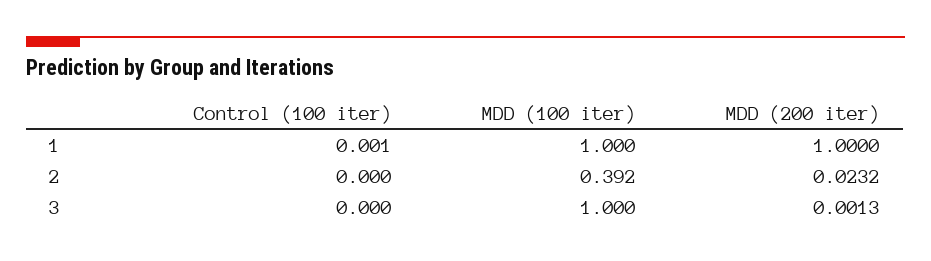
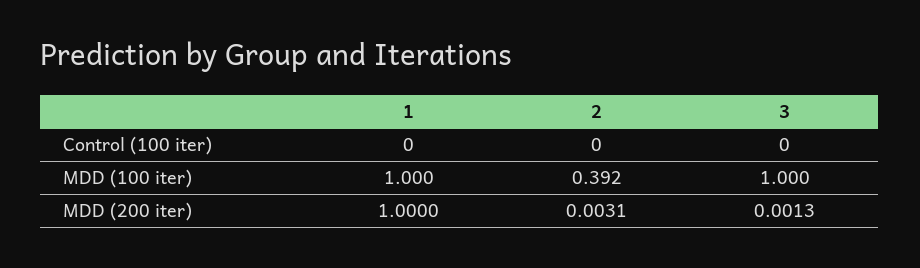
Control (100 iter), 1: 0.001 -> 0
MDD (200 iter), 2: 0.0232 -> 0.0031

